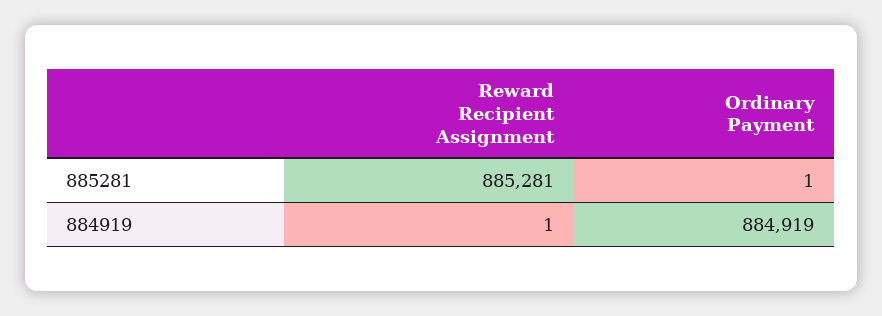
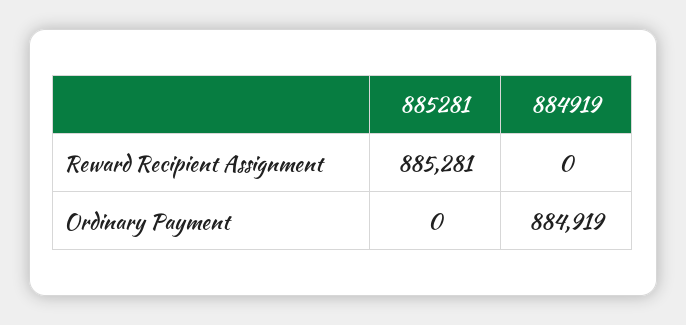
Ordinary Payment, 885281: 1 -> 0
Reward Recipient Assignment, 884919: 1 -> 0

